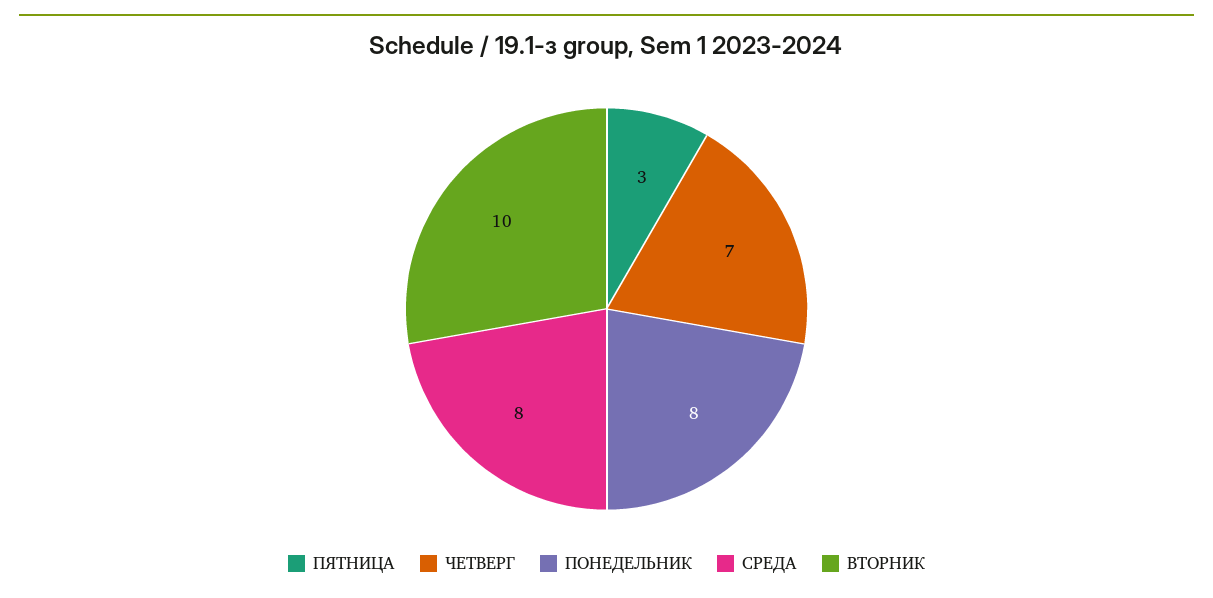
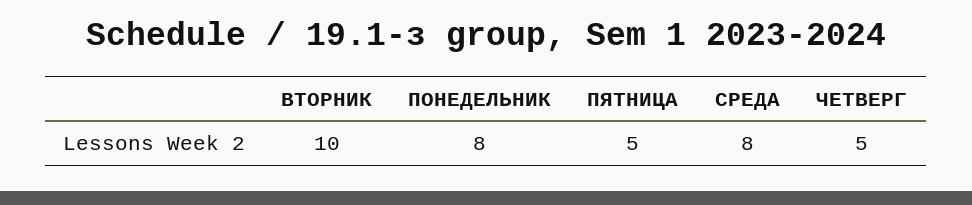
ПЯТНИЦА: 3 -> 5
ЧЕТВЕРГ: 7 -> 5

